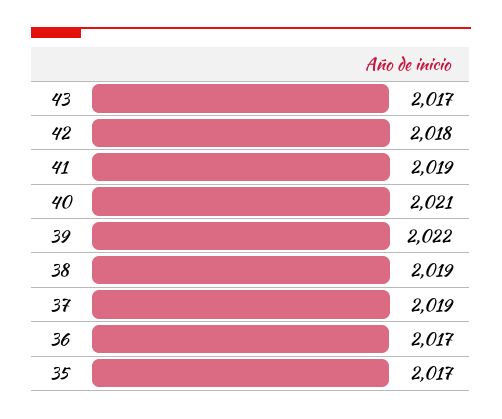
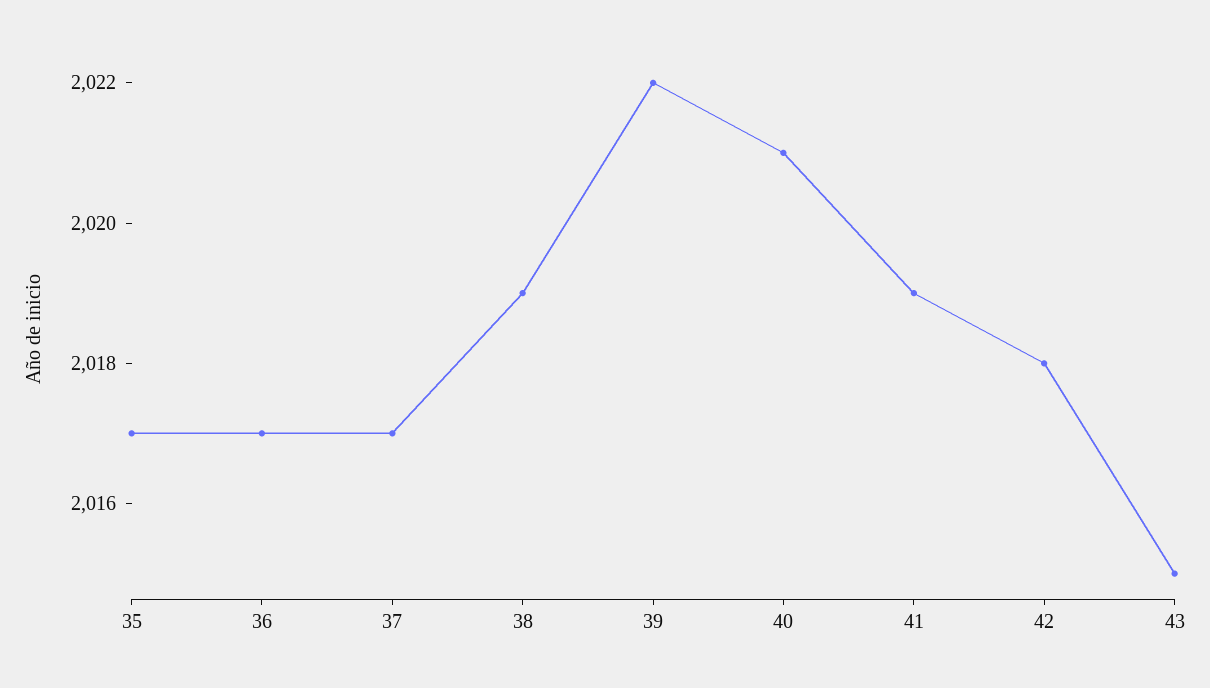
43: 2017 -> 2015
37: 2019 -> 2017

